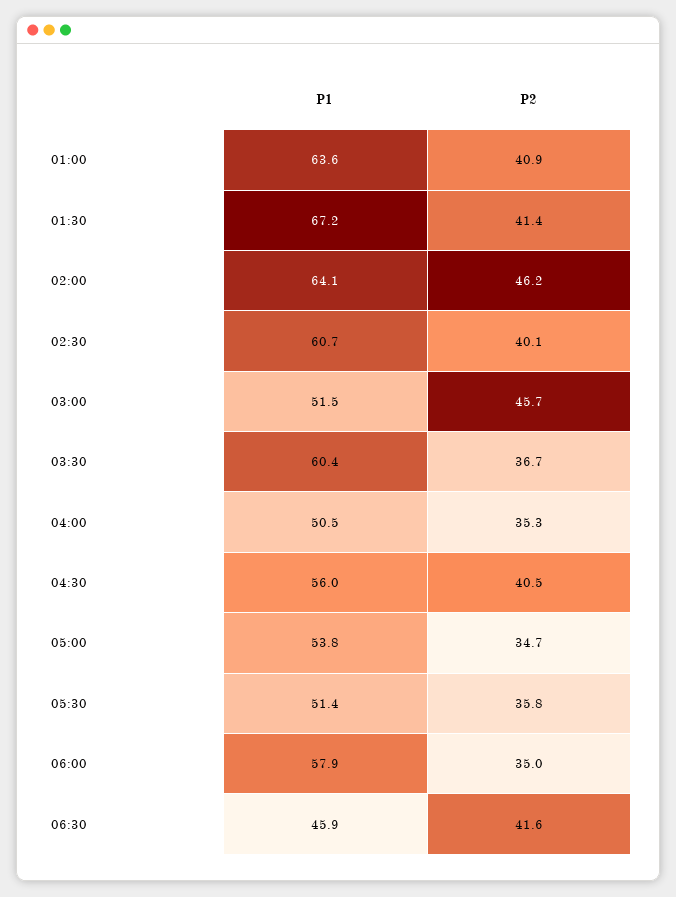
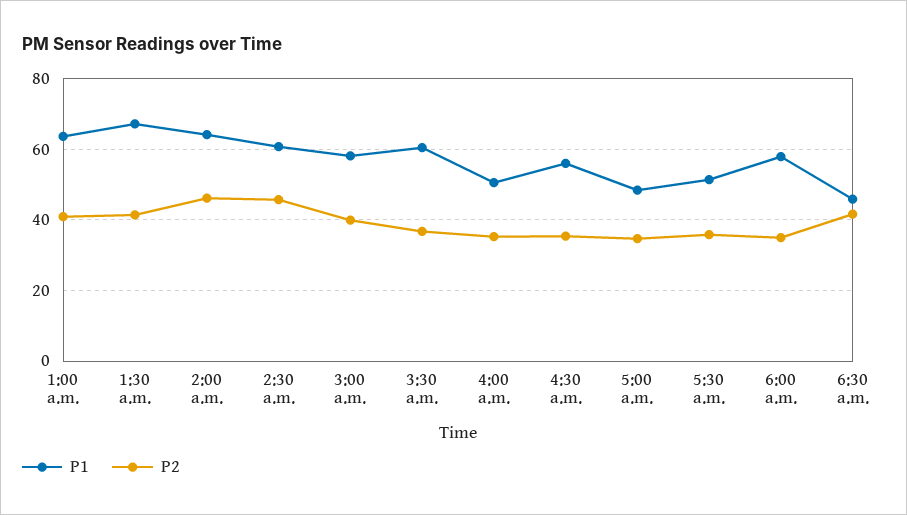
P2, 02:30: 40.1 -> 46
P1, 03:00: 51.5 -> 58
P2, 03:00: 45.7 -> 40
P2, 04:30: 40.5 -> 36
P1, 05:00: 53.8 -> 48

